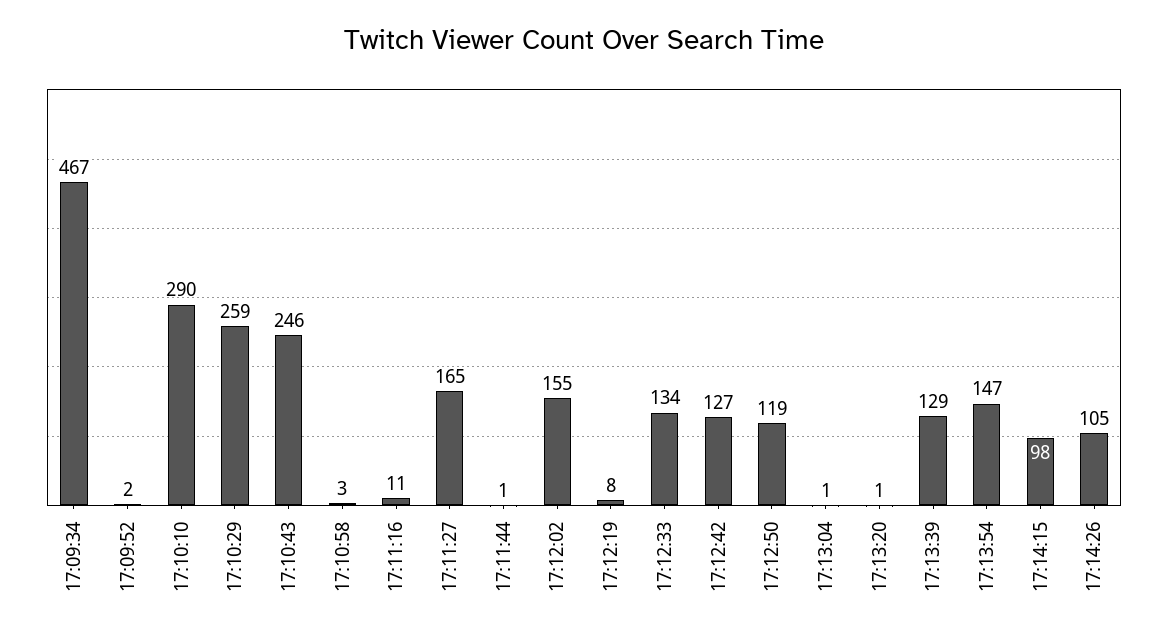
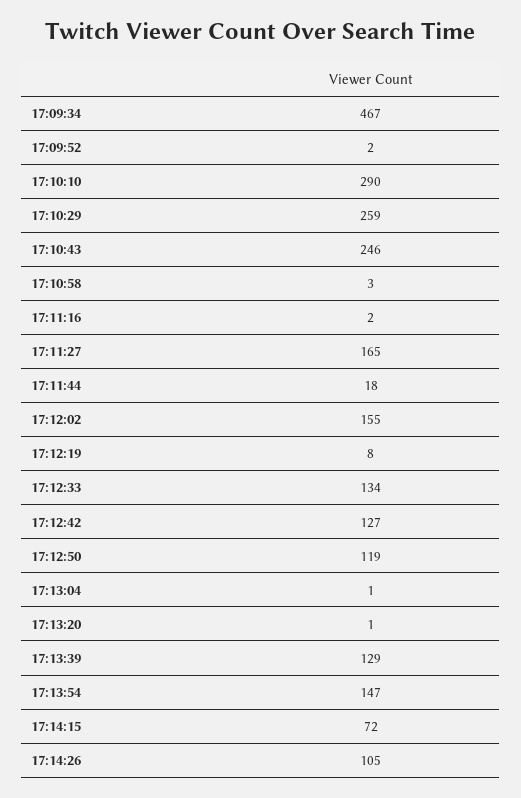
17:11:16: 11 -> 2
17:11:44: 1 -> 18
17:14:15: 98 -> 72

